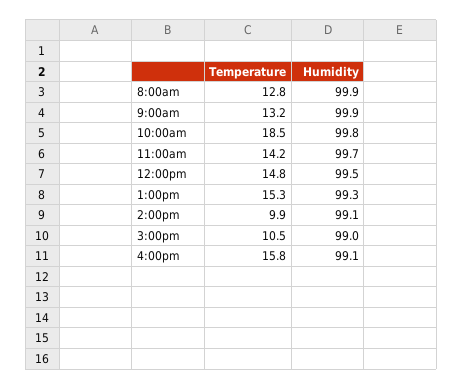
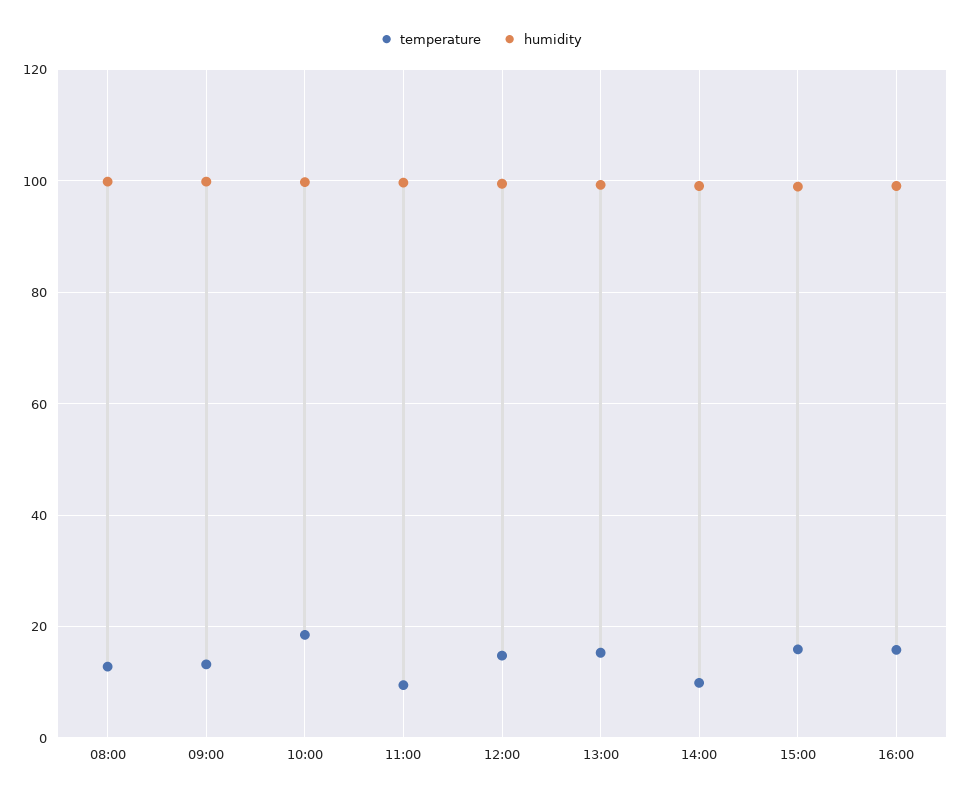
Temperature, 11:00am: 14.2 -> 10
Temperature, 3:00pm: 10.5 -> 16

